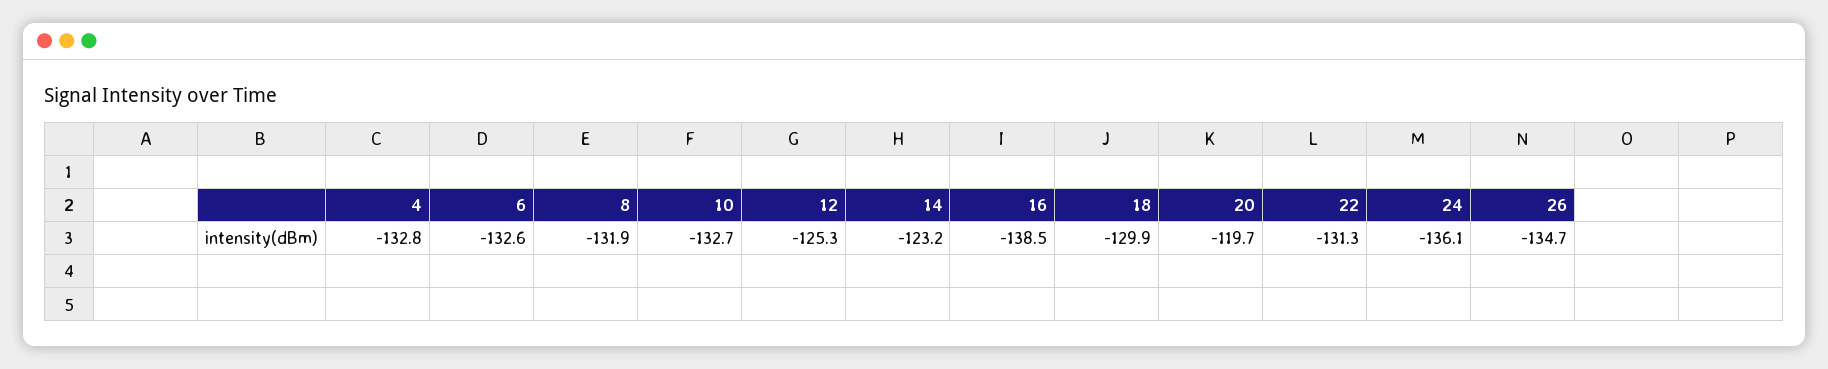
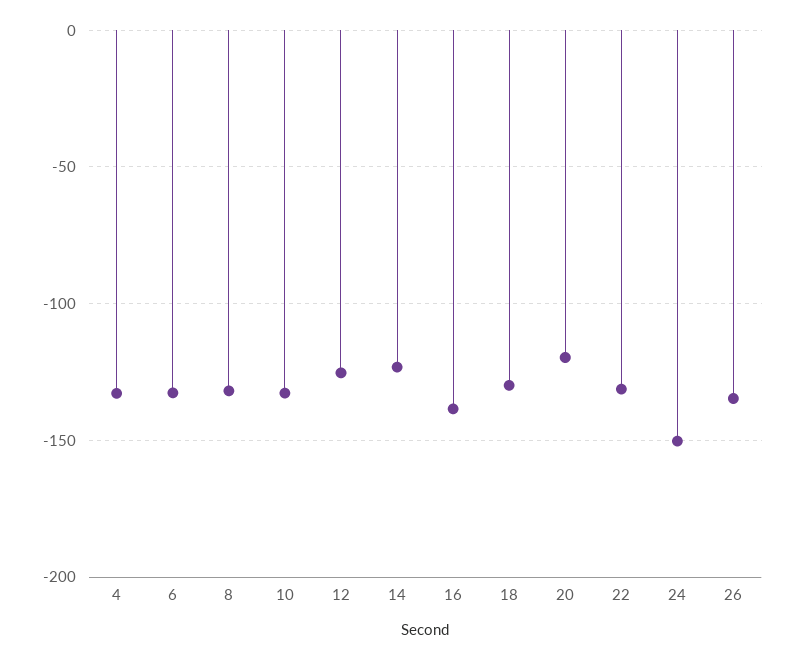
24: -136.1 -> -150

